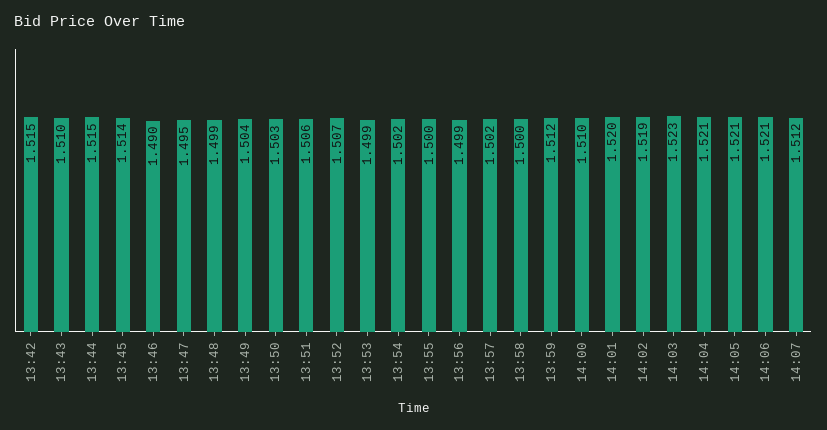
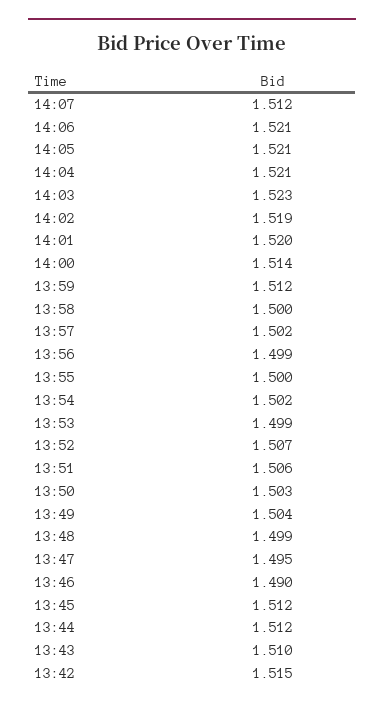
13:44: 1.515 -> 1.512
13:45: 1.514 -> 1.512
14:00: 1.51 -> 1.514

